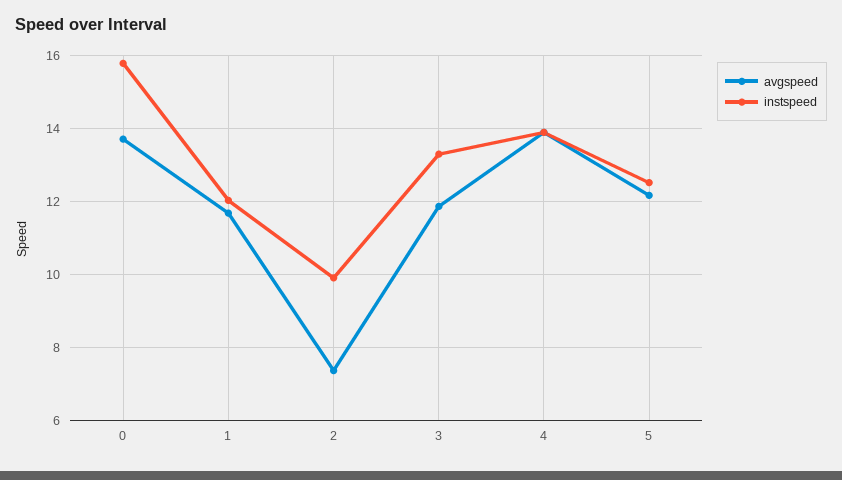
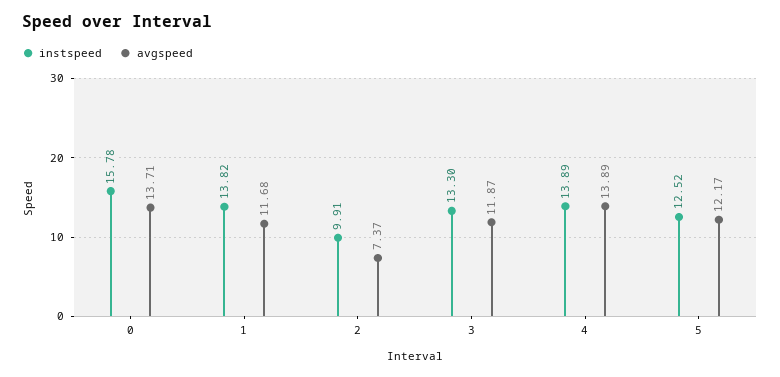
instspeed, 1: 12 -> 13.82

